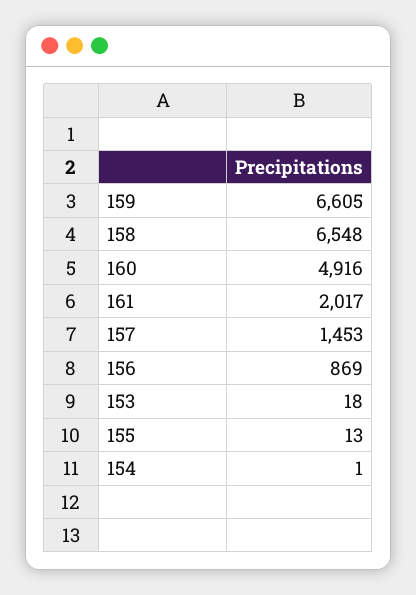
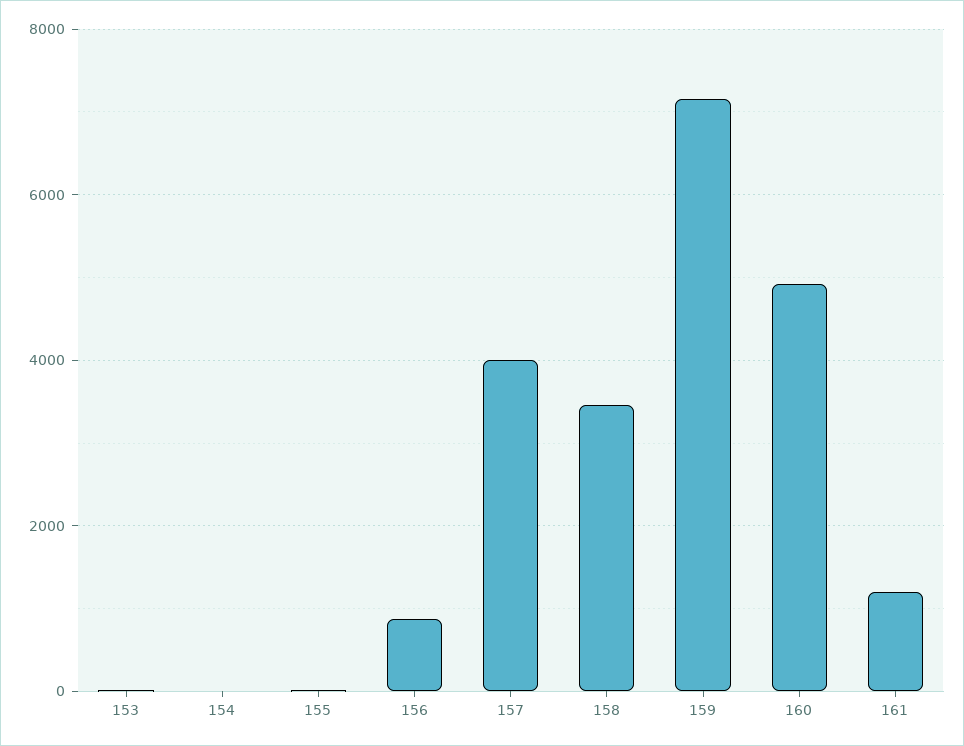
159: 6605 -> 7200
158: 6548 -> 3400
161: 2017 -> 1200
157: 1453 -> 4000

